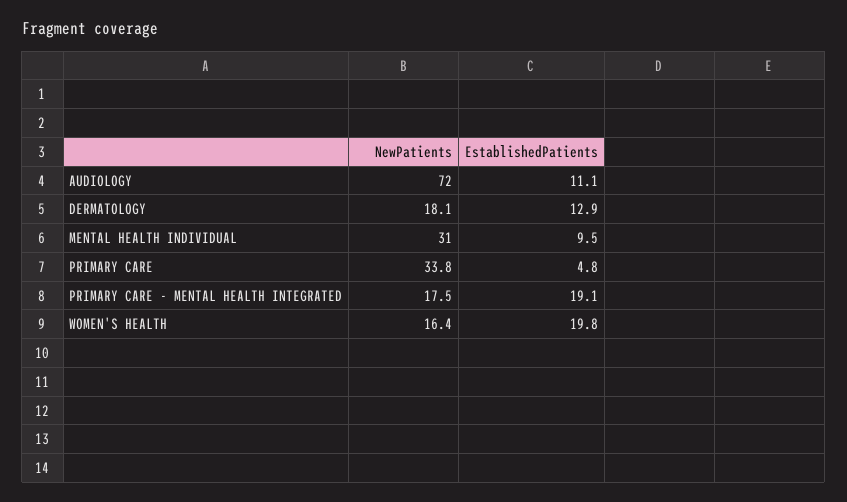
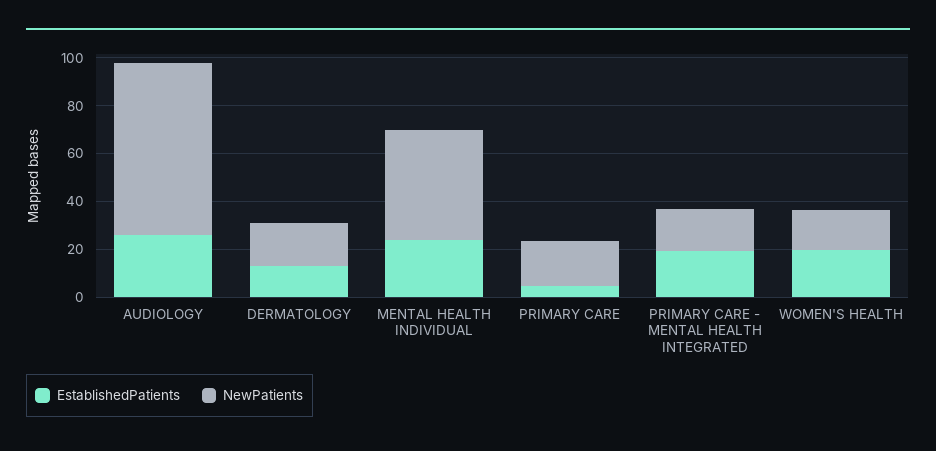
EstablishedPatients, AUDIOLOGY: 11.1 -> 25
NewPatients, MENTAL HEALTH INDIVIDUAL: 31 -> 45
EstablishedPatients, MENTAL HEALTH INDIVIDUAL: 9.5 -> 25
NewPatients, PRIMARY CARE: 33.8 -> 20

